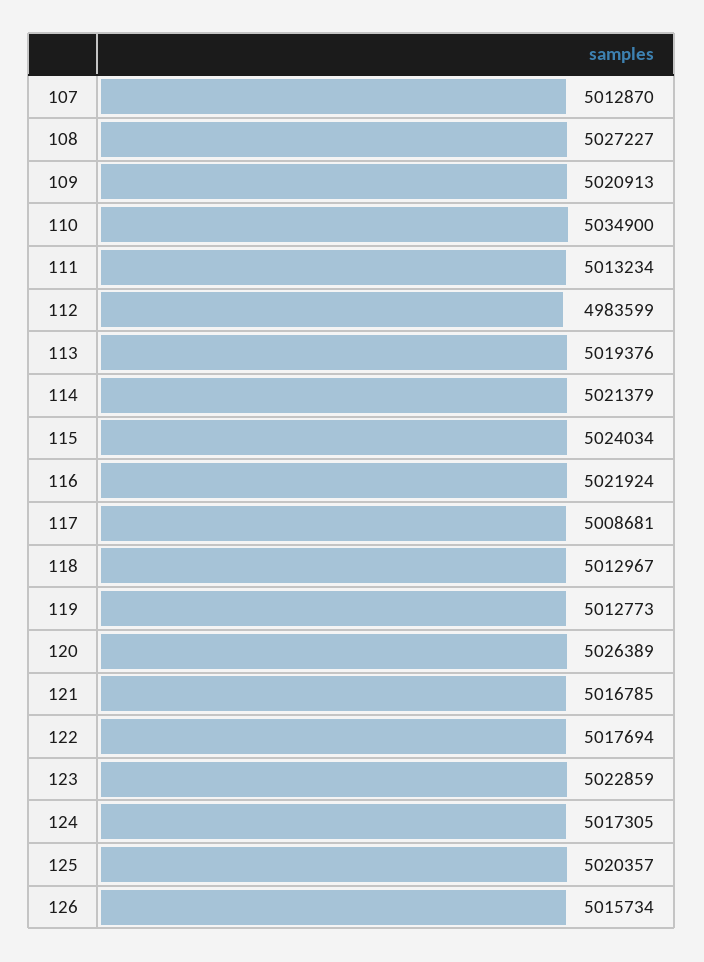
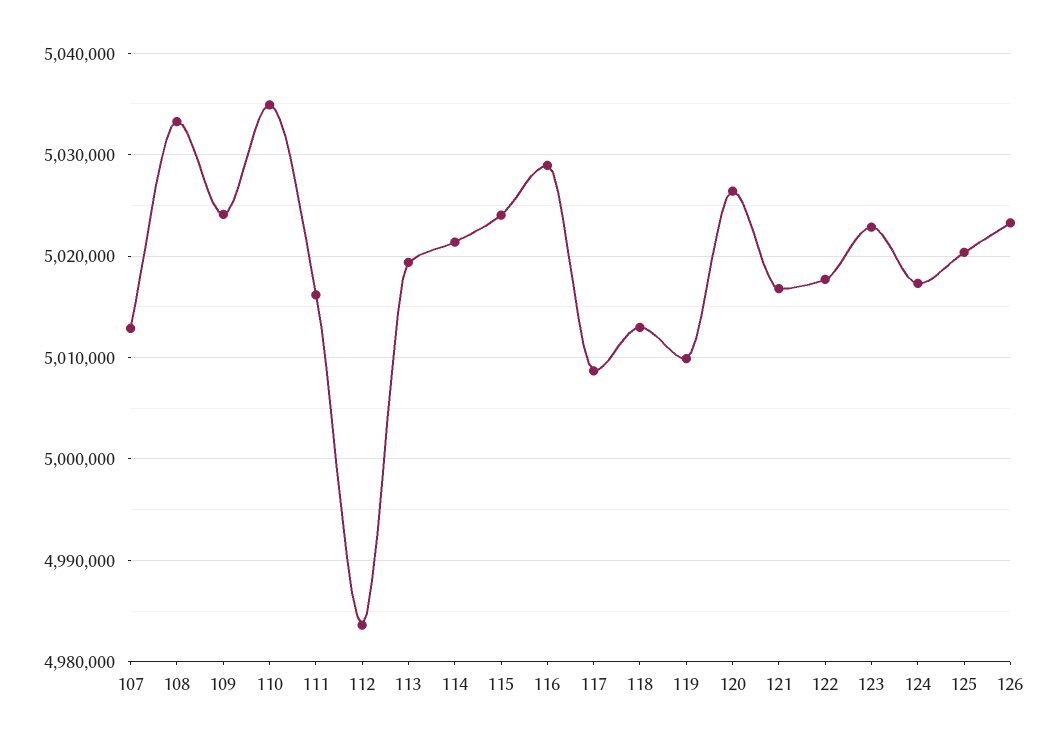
108: 5027227 -> 5033000
109: 5020913 -> 5024000
111: 5013234 -> 5016000
116: 5021924 -> 5029000
119: 5012773 -> 5010000
126: 5015734 -> 5023000

